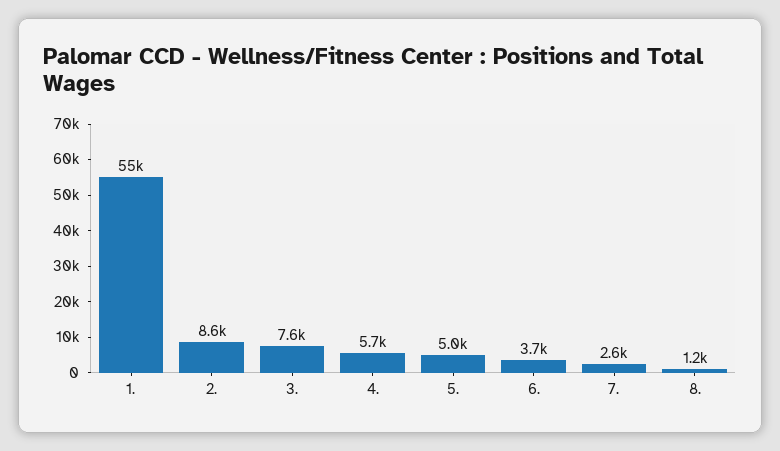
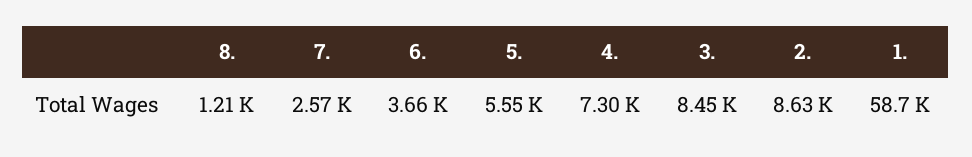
1.: 55000 -> 58700
3.: 7600 -> 8450
4.: 5700 -> 7300
5.: 5000 -> 5550

